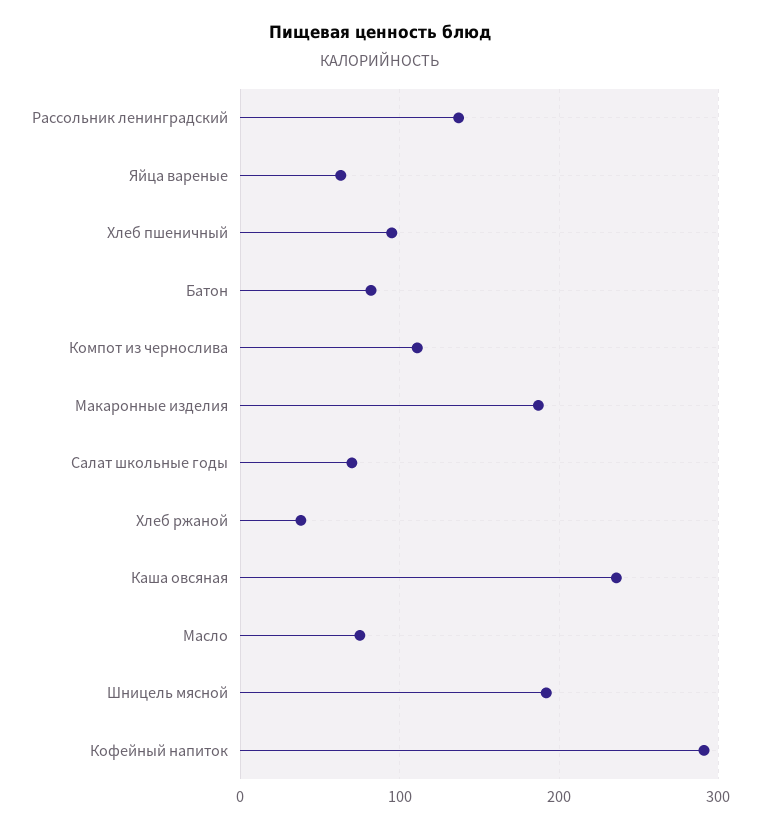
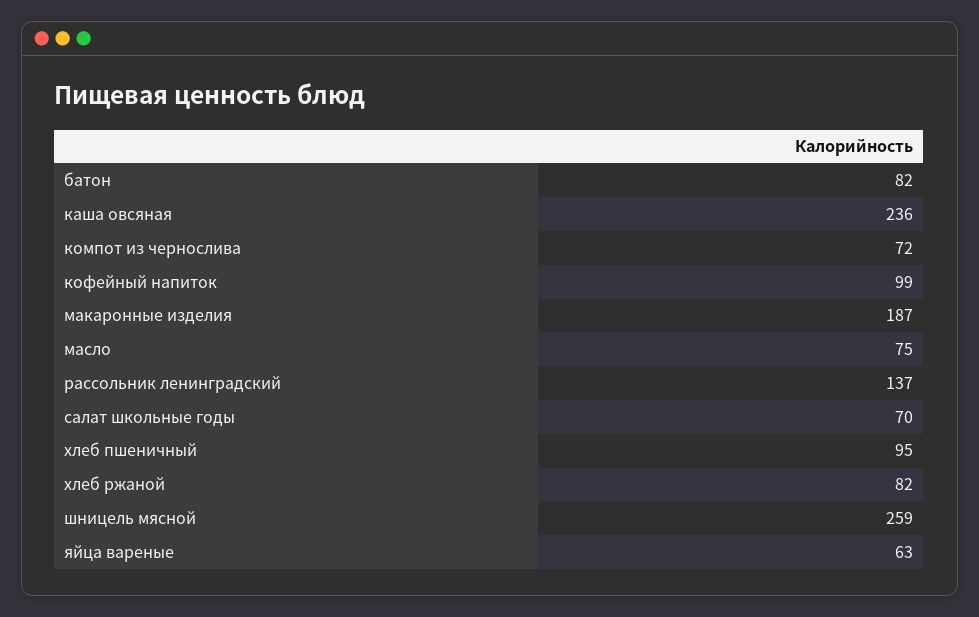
Компот из чернослива: 110 -> 72
Хлеб ржаной: 40 -> 82
Шницель мясной: 190 -> 259
Кофейный напиток: 290 -> 99

